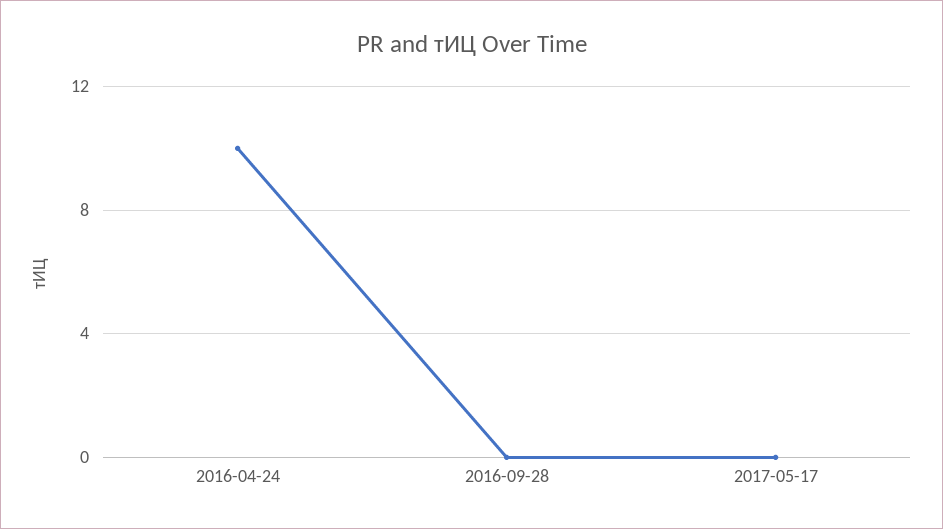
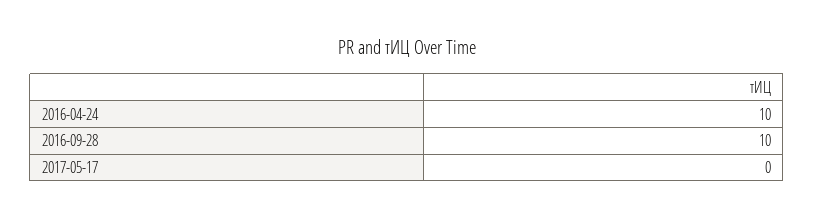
2016-09-28: 0 -> 10

